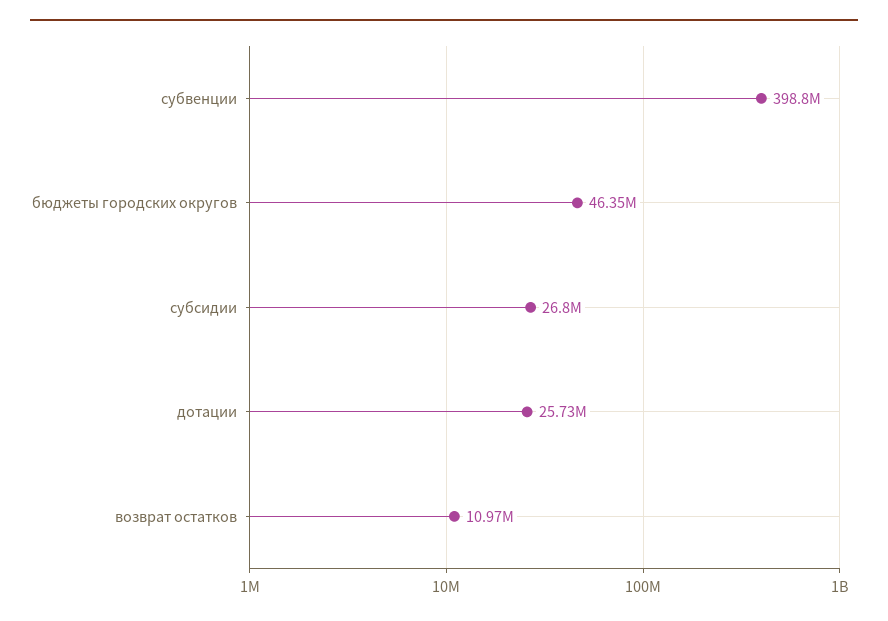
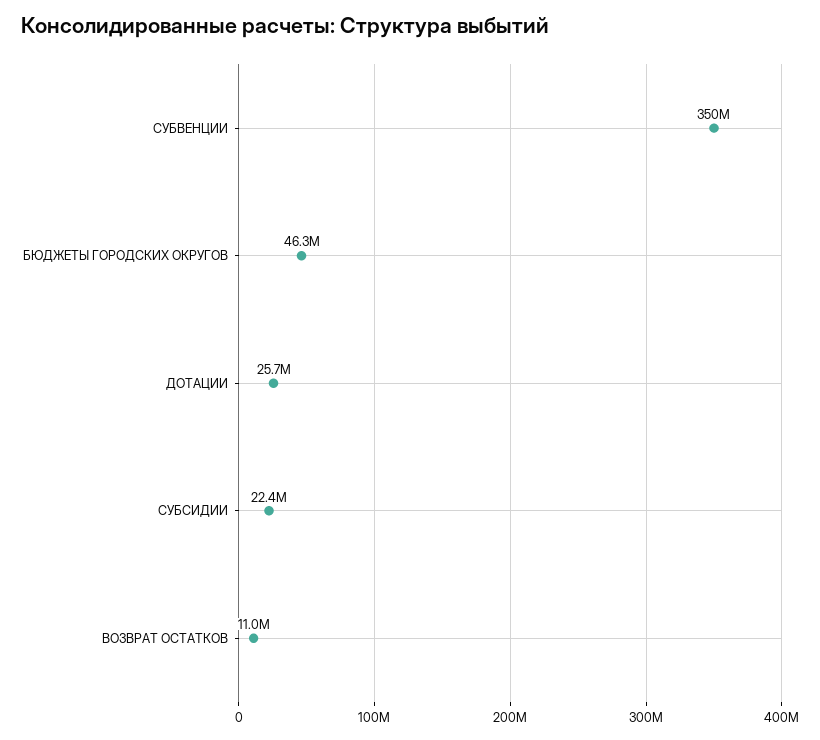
субвенции: 398800000 -> 350000000
субсидии: 26800000 -> 22400000

